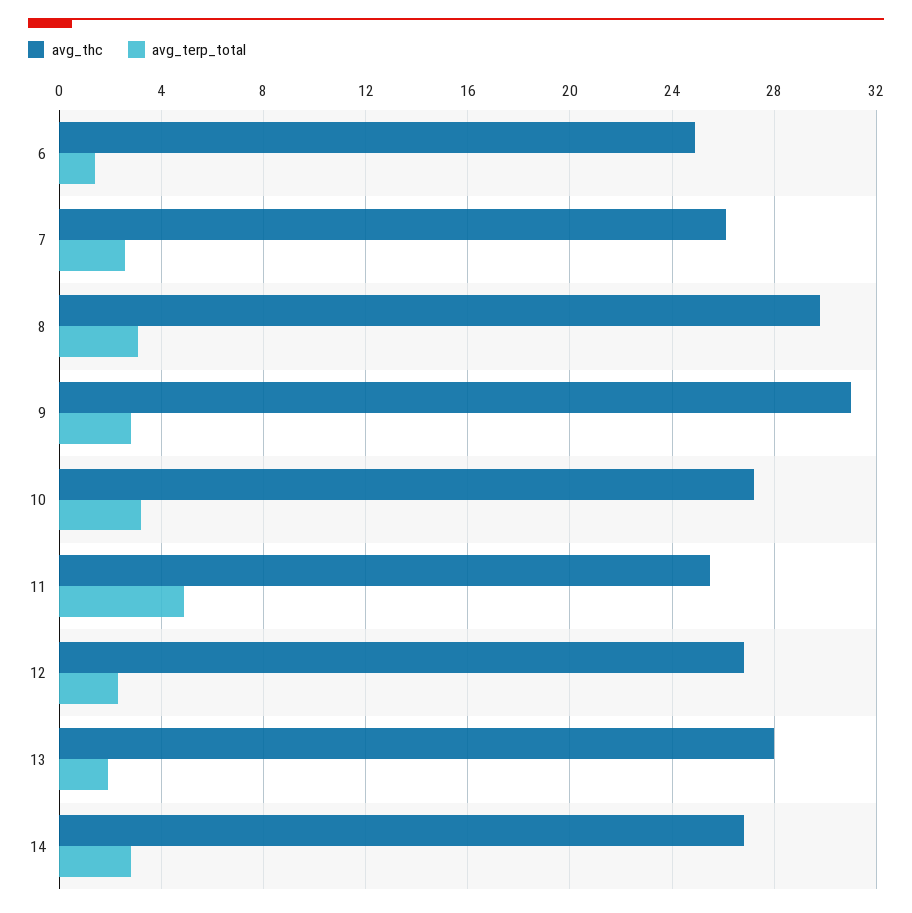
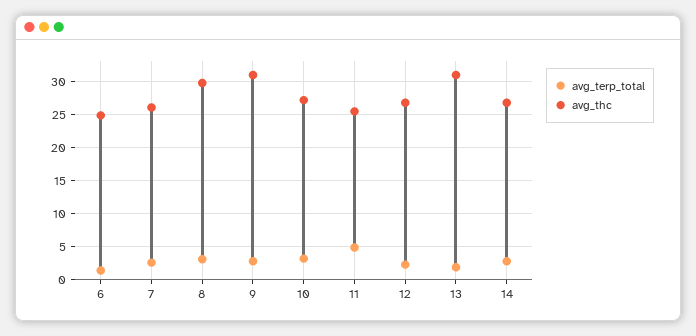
avg_thc, 13: 28 -> 31

